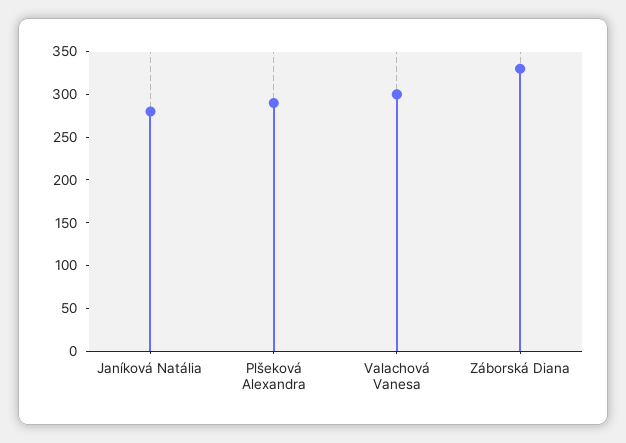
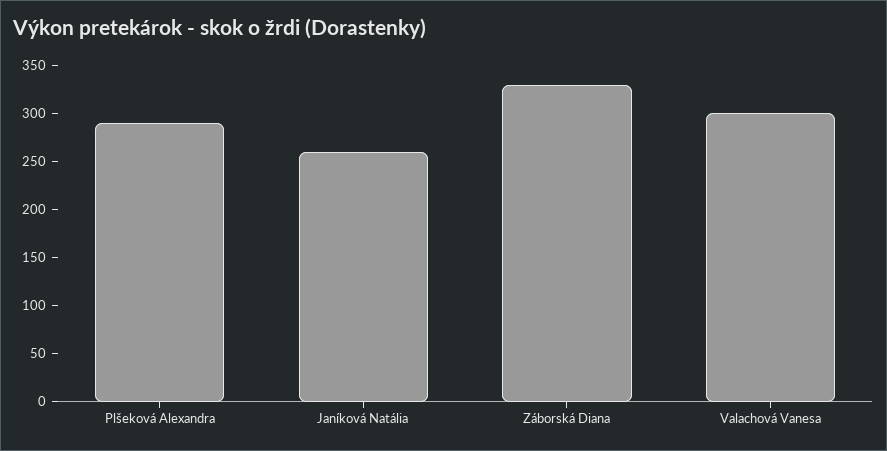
Janíková Natália: 280 -> 260

